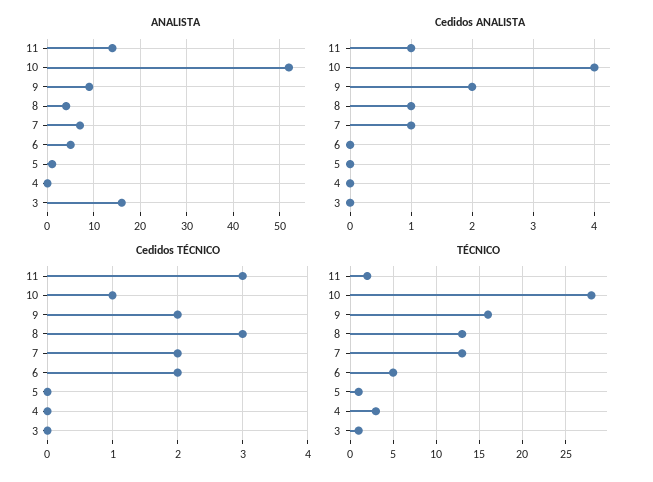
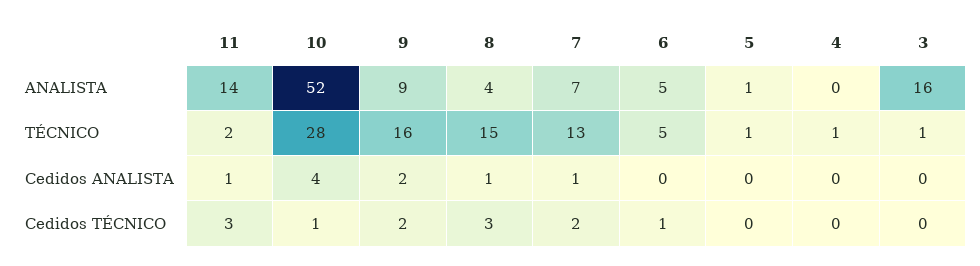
Cedidos TÉCNICO, 6: 2 -> 1
TÉCNICO, 8: 13 -> 15
TÉCNICO, 4: 3 -> 1

